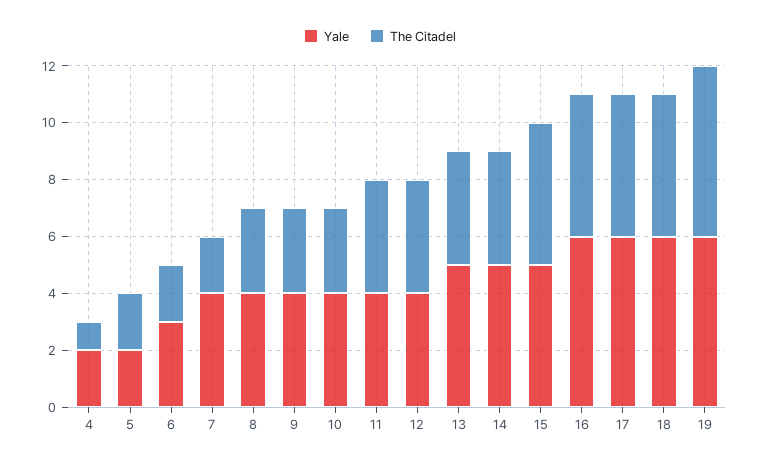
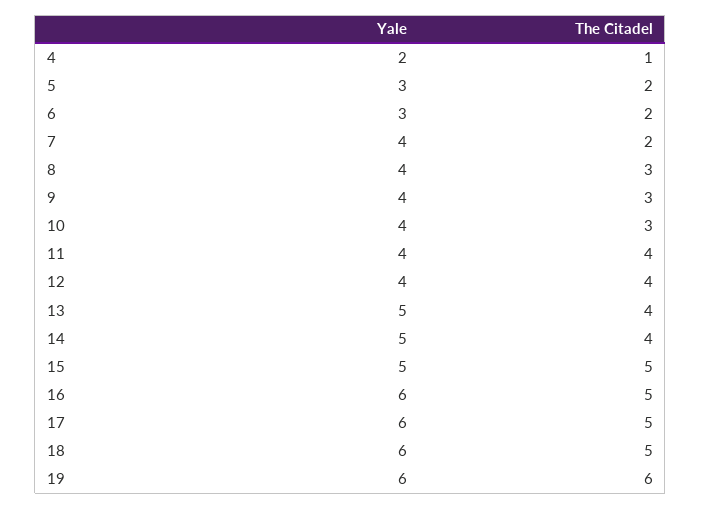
Yale, 5: 2 -> 3

